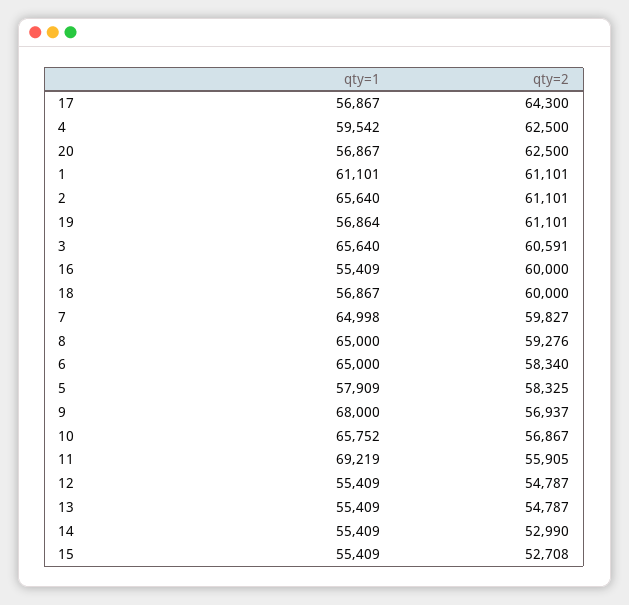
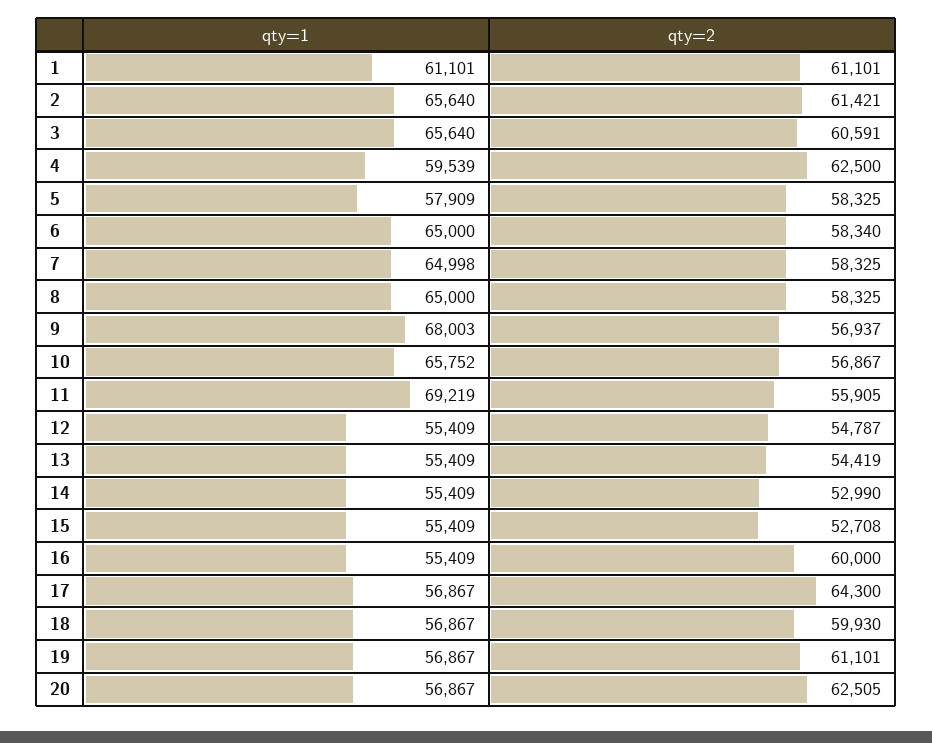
qty=1, 4: 59542 -> 59539
qty=2, 20: 62500 -> 62505
qty=2, 2: 61101 -> 61421
qty=1, 19: 56864 -> 56867
qty=2, 18: 60000 -> 59930
qty=2, 7: 59827 -> 58325
qty=2, 8: 59276 -> 58325
qty=1, 9: 68000 -> 68003
qty=2, 13: 54787 -> 54419

